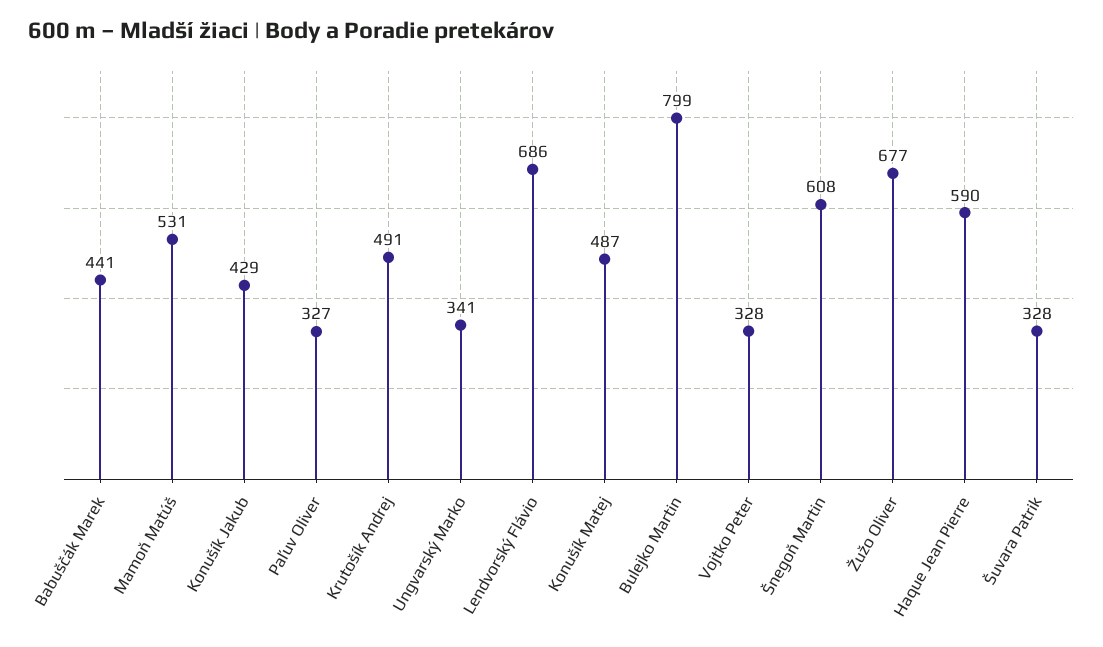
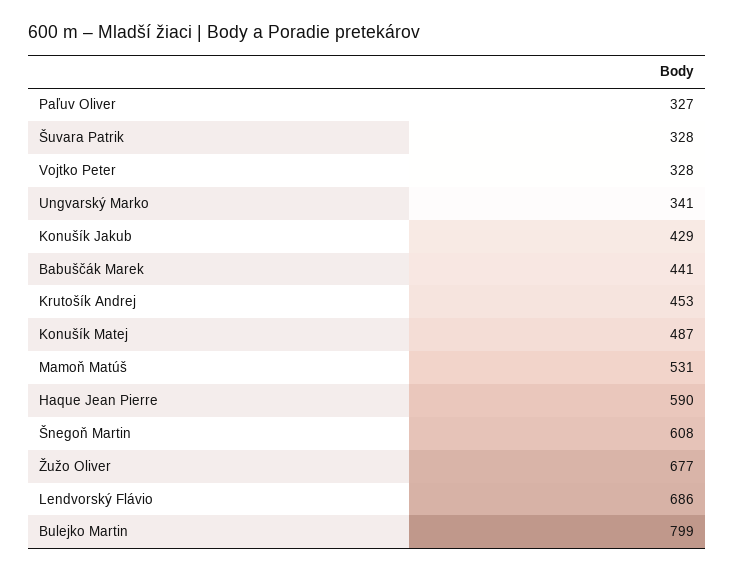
Krutošík Andrej: 491 -> 453

